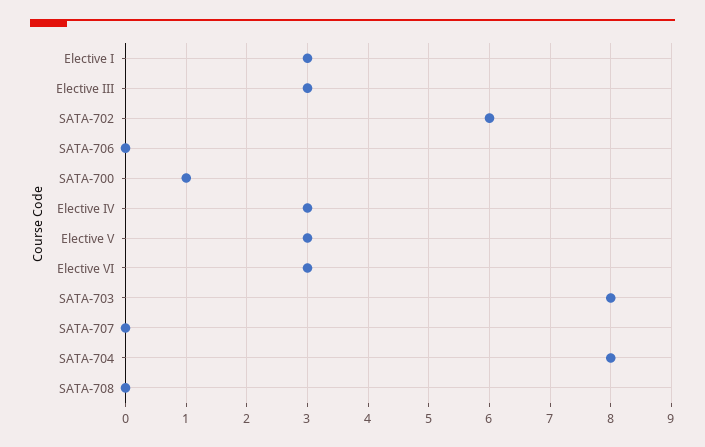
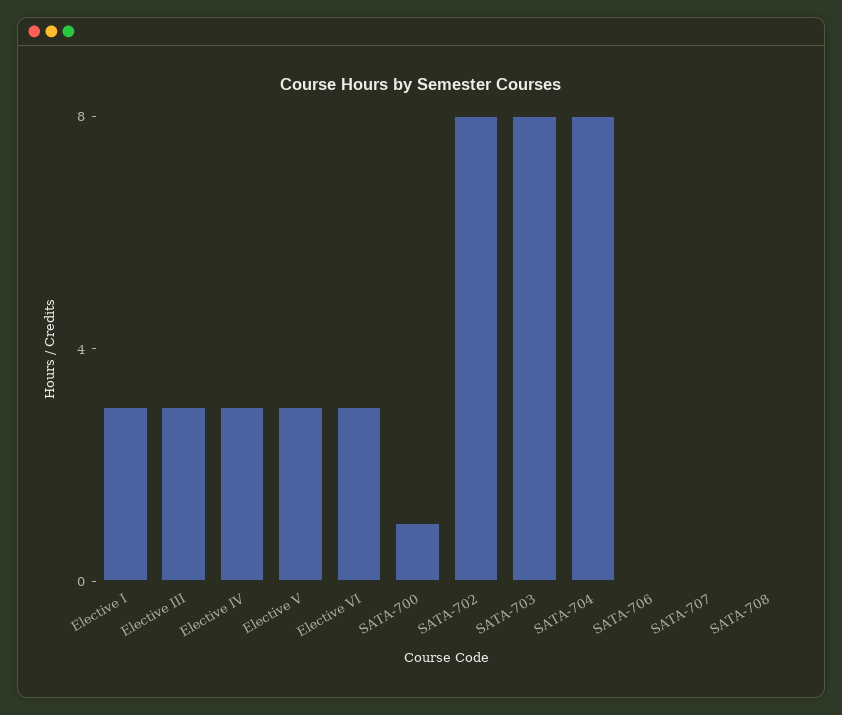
SATA-702: 6 -> 8

